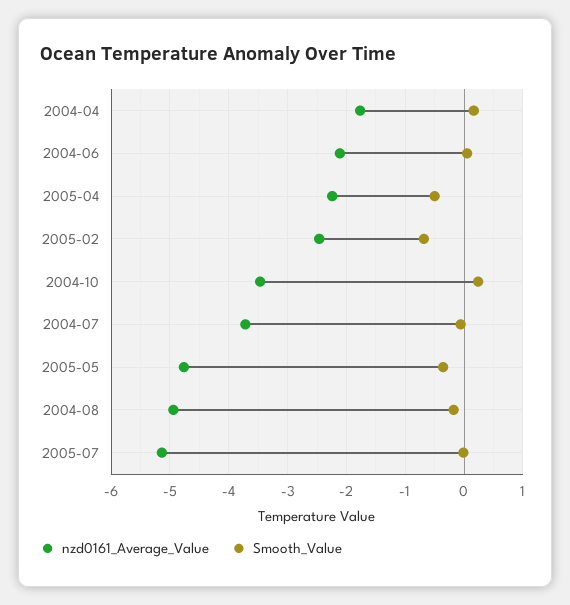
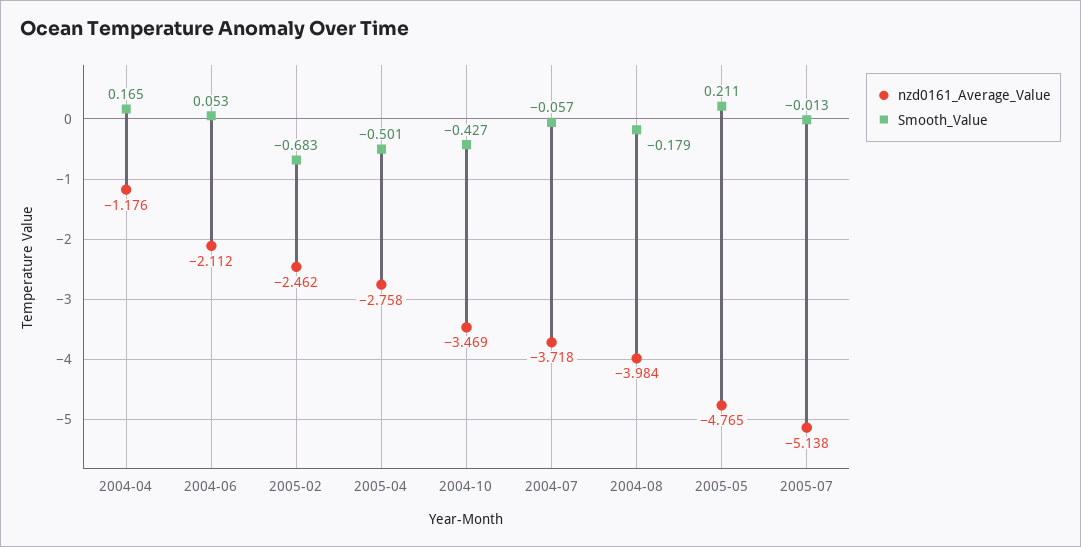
nzd0161_Average_Value, 2004-04: -1.8 -> -1.176
nzd0161_Average_Value, 2005-04: -2.2 -> -2.758
Smooth_Value, 2004-10: 0.2 -> -0.427
Smooth_Value, 2005-05: -0.4 -> 0.211
nzd0161_Average_Value, 2004-08: -5 -> -3.984

